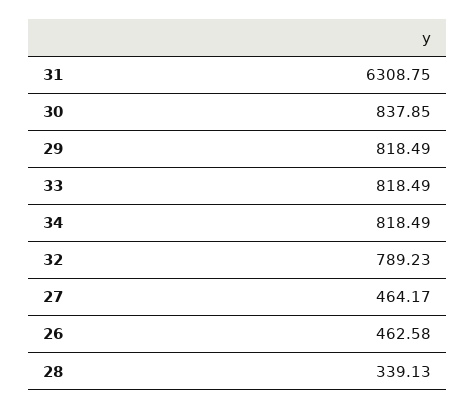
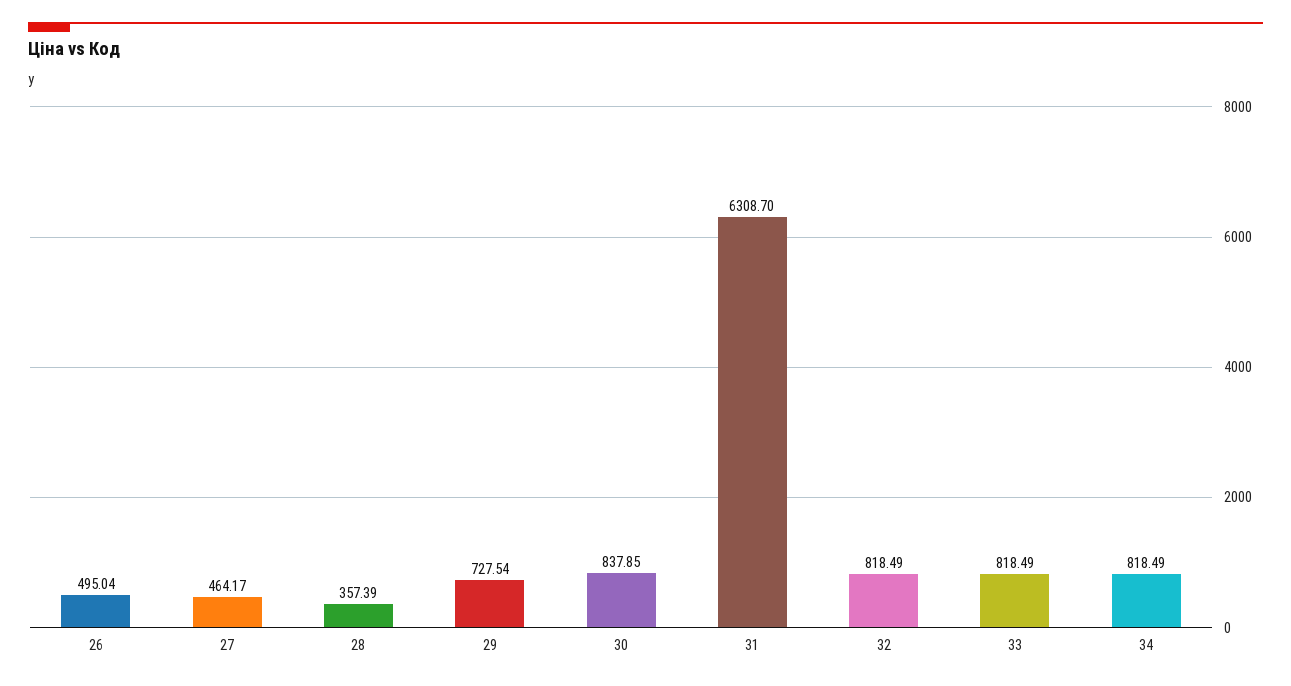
31: 6308.75 -> 6308.7
29: 818.49 -> 727.54
32: 789.23 -> 818.49
26: 462.58 -> 495.04
28: 339.13 -> 357.39

